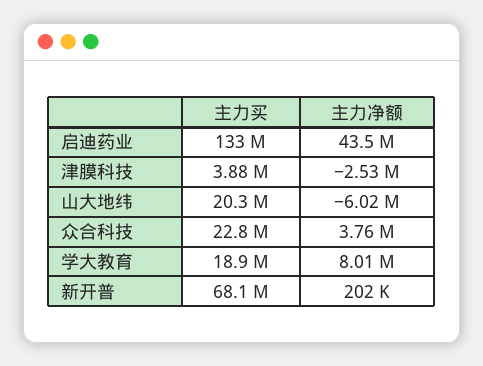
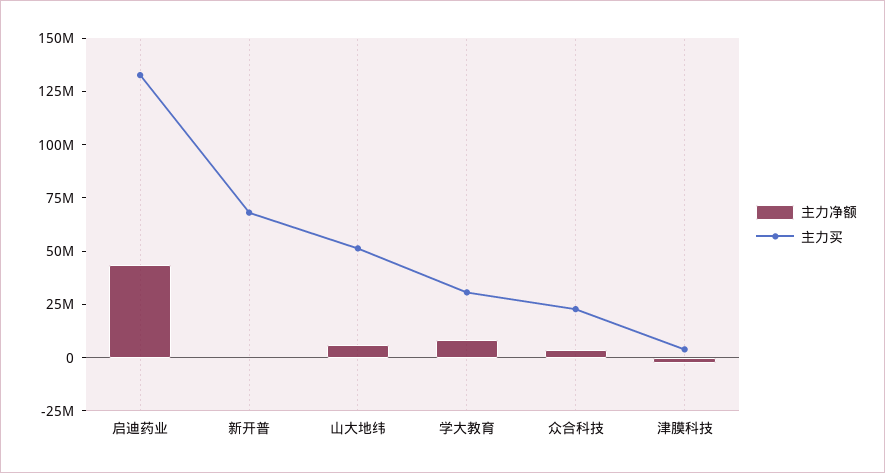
主力买, 山大地纬: 20300000 -> 50000000
主力净额, 山大地纬: -6020000 -> 5000000
主力买, 学大教育: 18900000 -> 30000000

